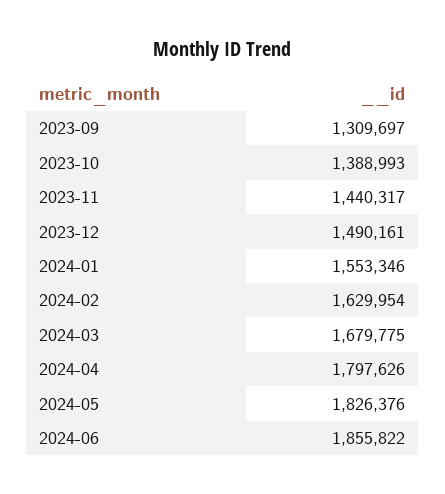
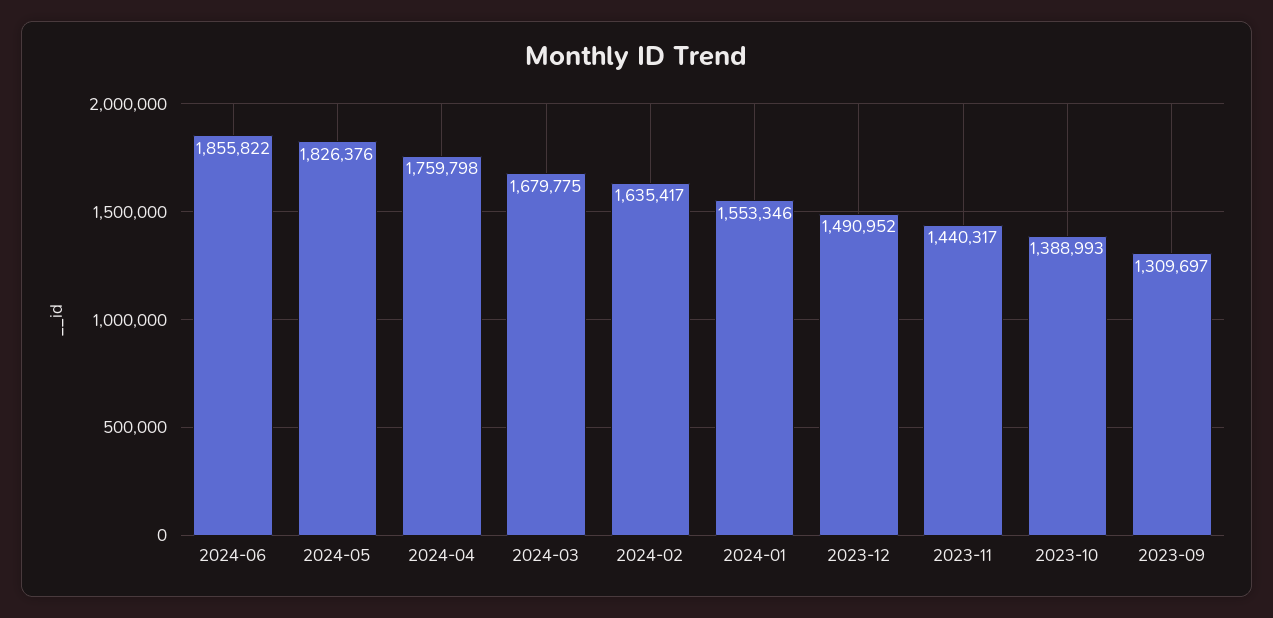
2023-12: 1490161 -> 1490952
2024-02: 1629954 -> 1635417
2024-04: 1797626 -> 1759798

